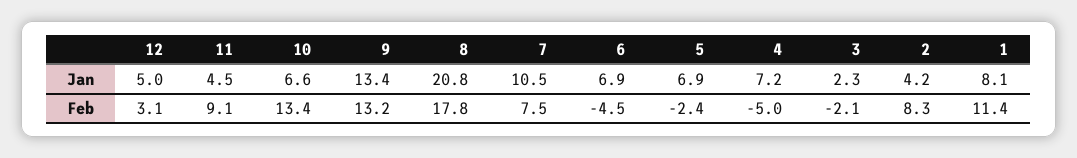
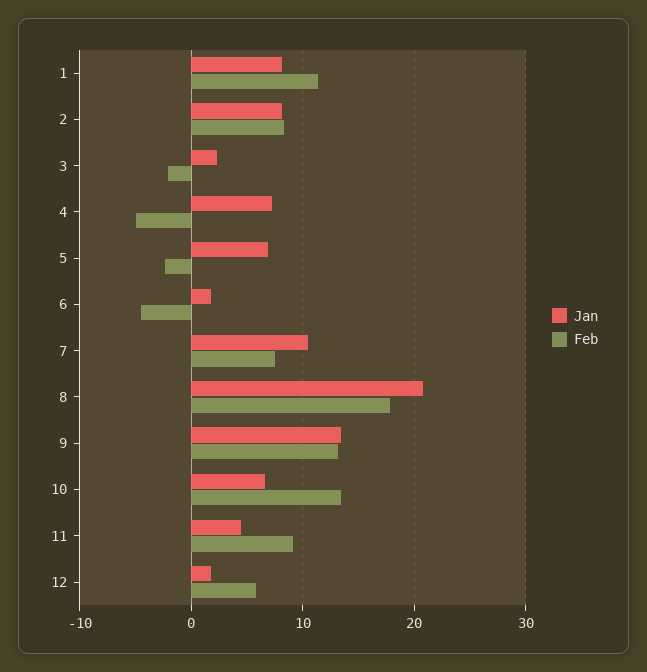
Jan, 12: 5 -> 2
Jan, 6: 6.9 -> 2
Jan, 2: 4.2 -> 8
Feb, 12: 3.1 -> 6

